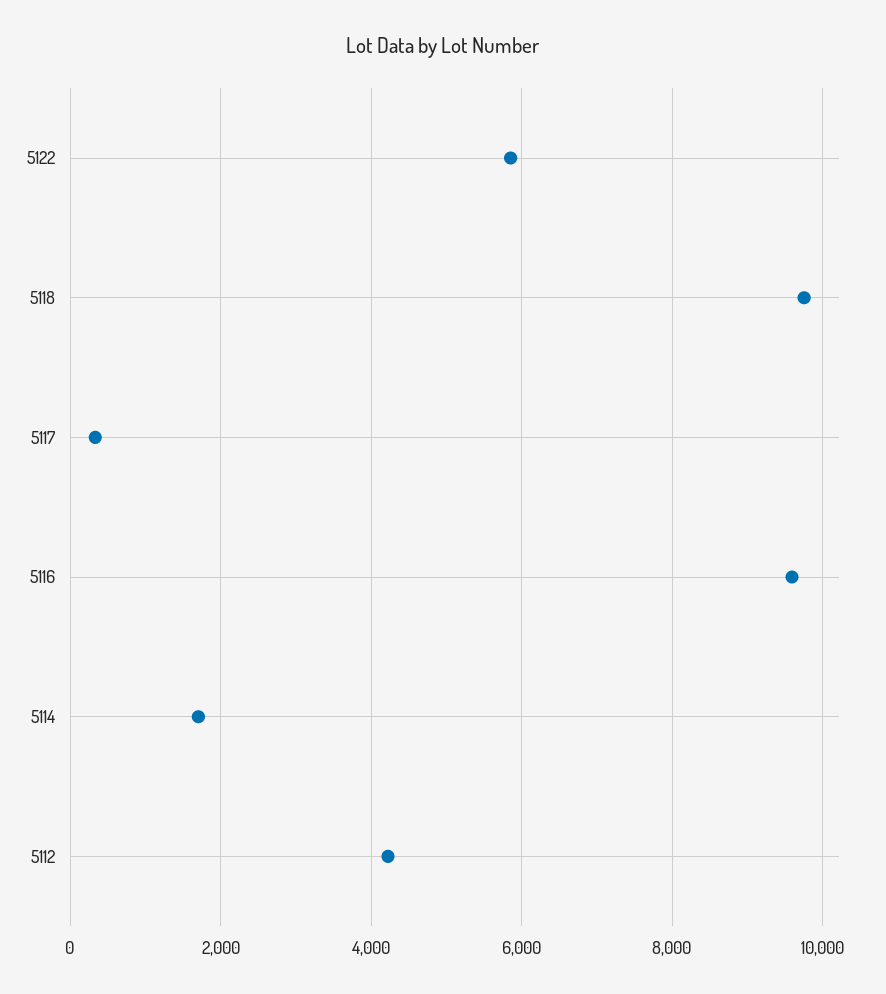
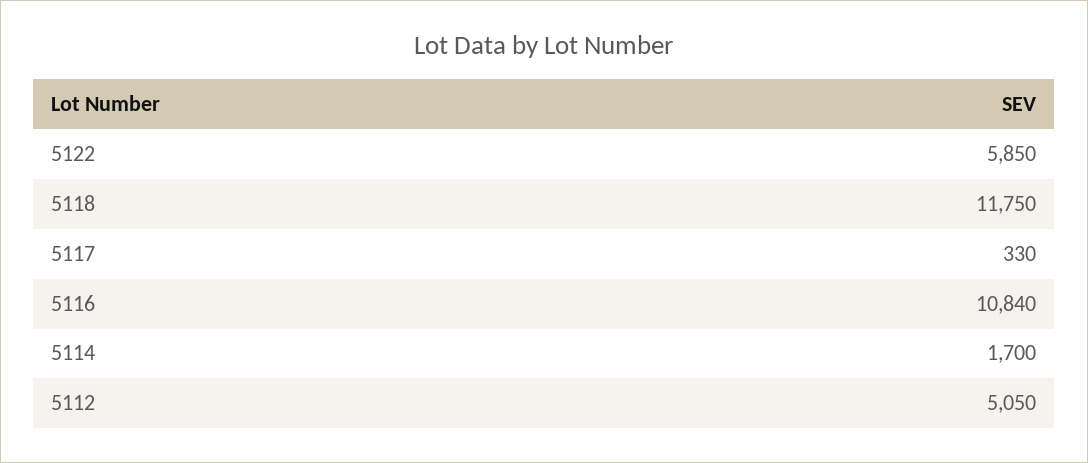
5118: 9800 -> 11750
5116: 9600 -> 10840
5112: 4200 -> 5050

